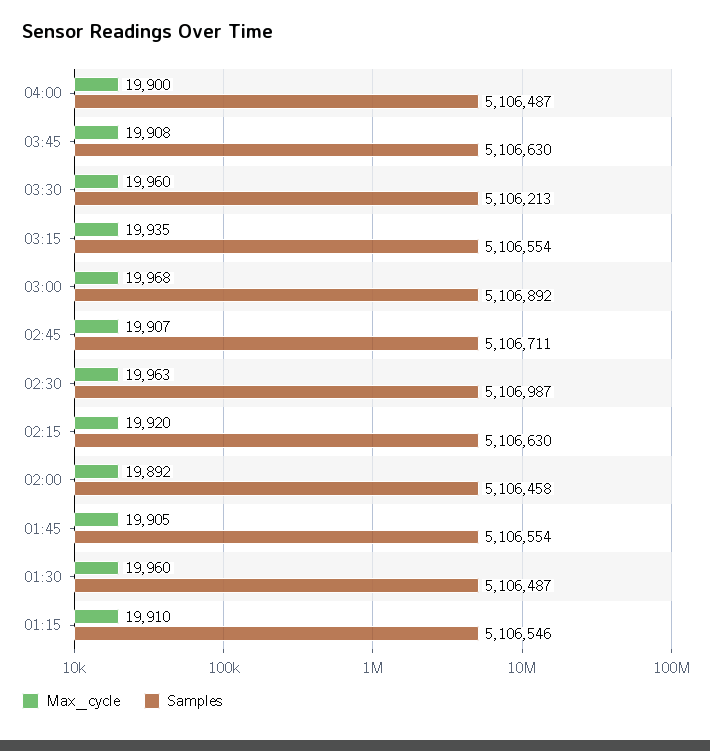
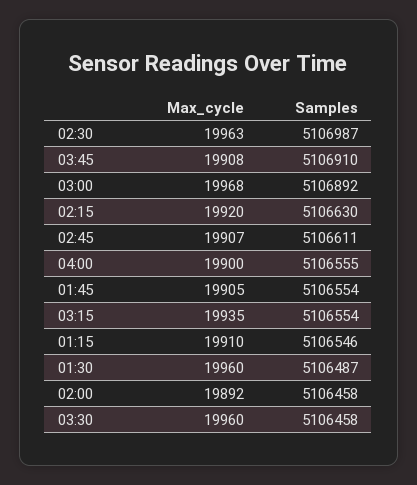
Samples, 04:00: 5106487 -> 5106555
Samples, 03:45: 5106630 -> 5106910
Samples, 03:30: 5106213 -> 5106458
Samples, 02:45: 5106711 -> 5106611

